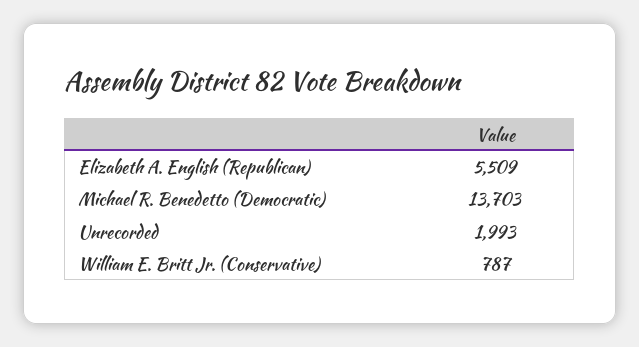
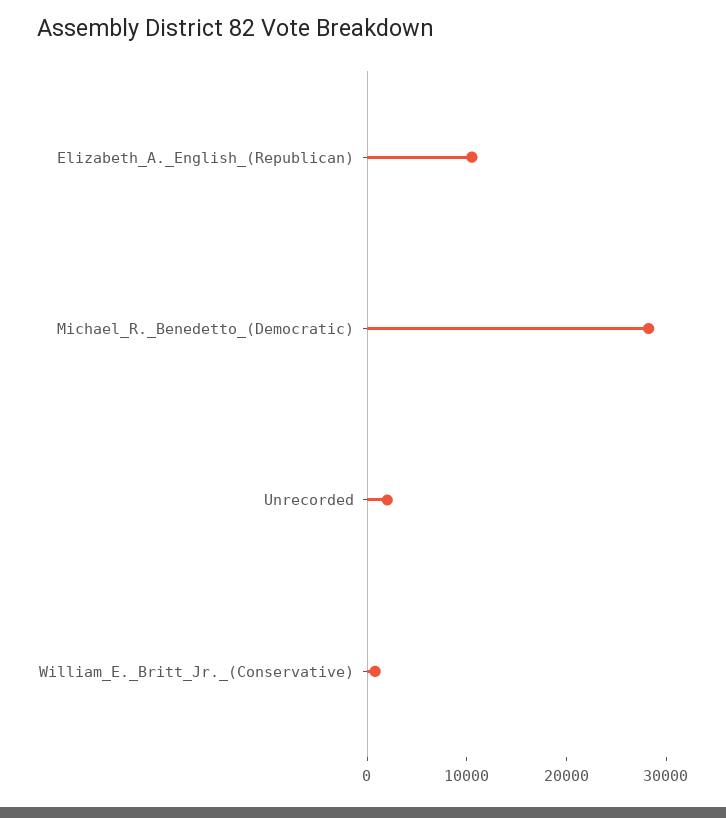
Elizabeth A. English (Republican): 5509 -> 10000
Michael R. Benedetto (Democratic): 13703 -> 28000

